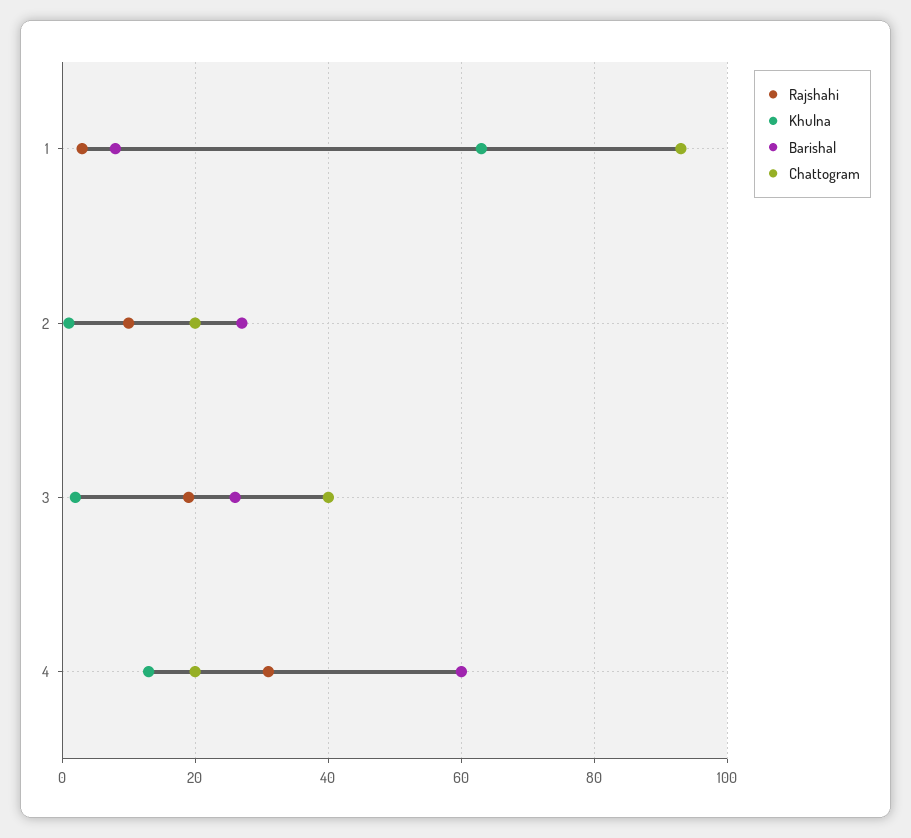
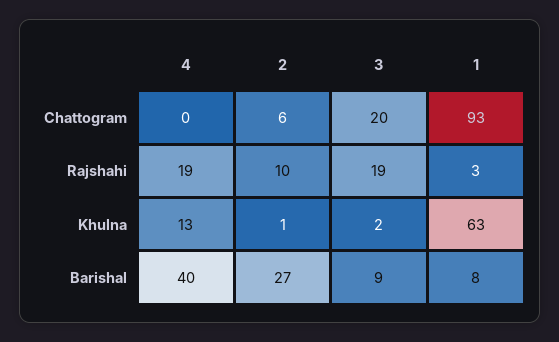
Chattogram, 2: 20 -> 6
Barishal, 3: 25 -> 9
Chattogram, 3: 40 -> 20
Rajshahi, 4: 30 -> 19
Barishal, 4: 60 -> 40
Chattogram, 4: 20 -> 0

